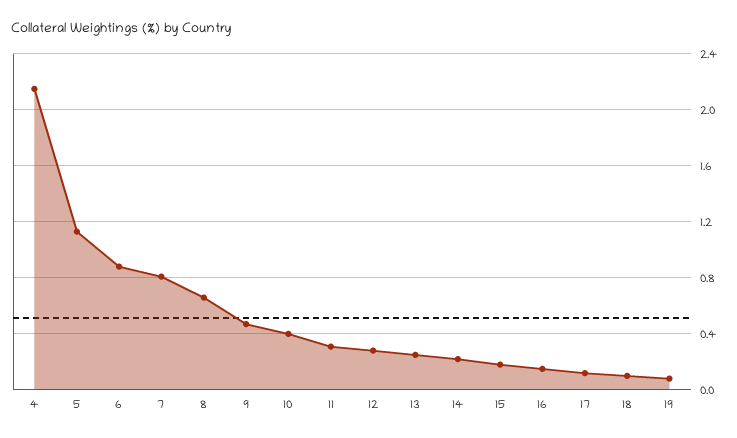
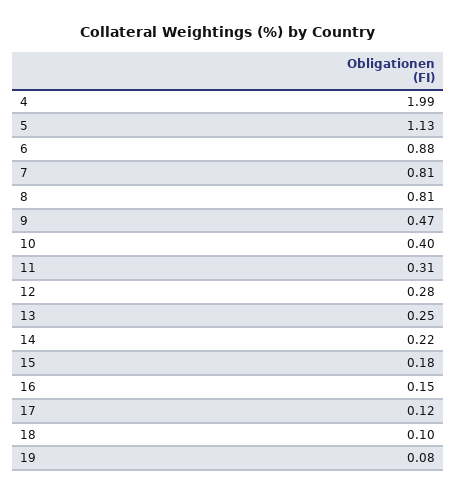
4: 2.15 -> 1.99
8: 0.65 -> 0.81

